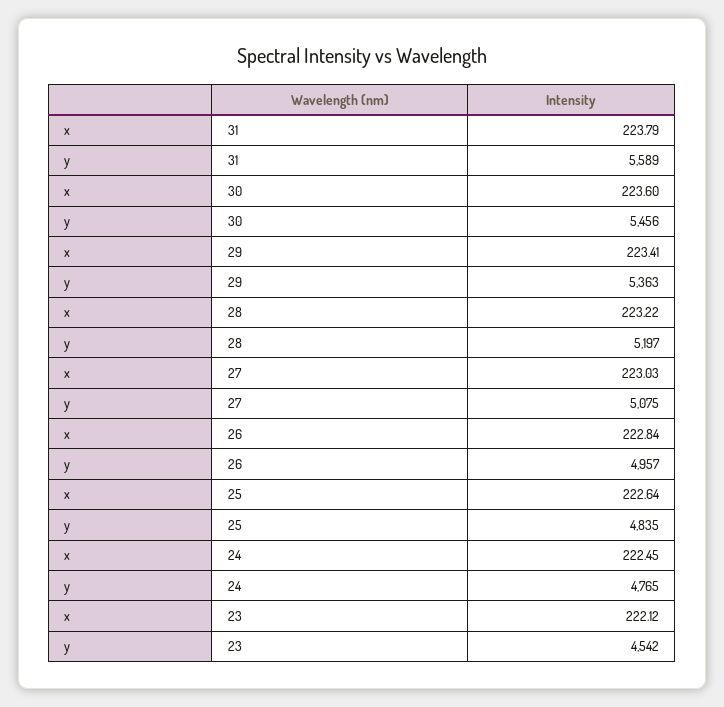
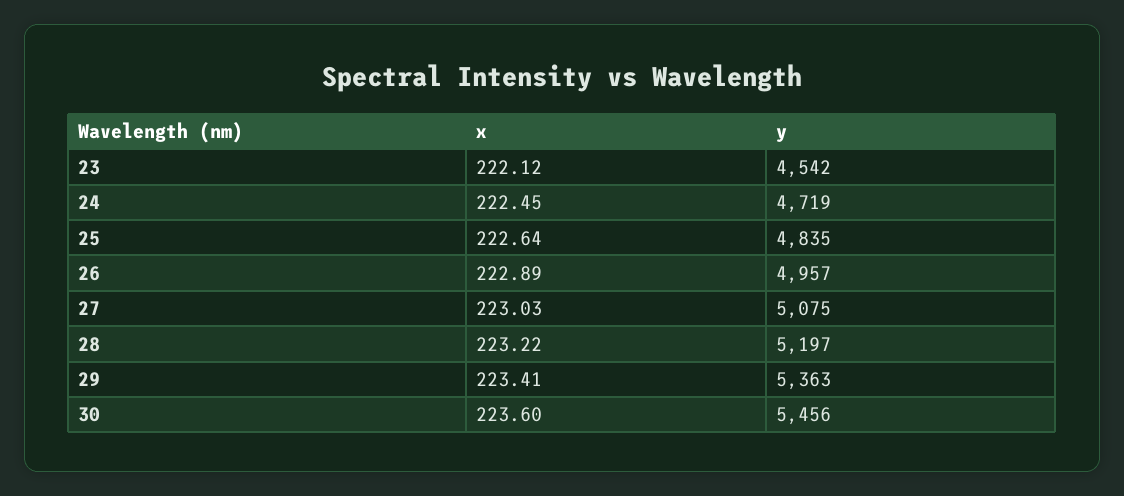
x, 31: 223.79 -> none
y, 31: 5589 -> none
x, 26: 222.84 -> 222.89
y, 24: 4765 -> 4719

